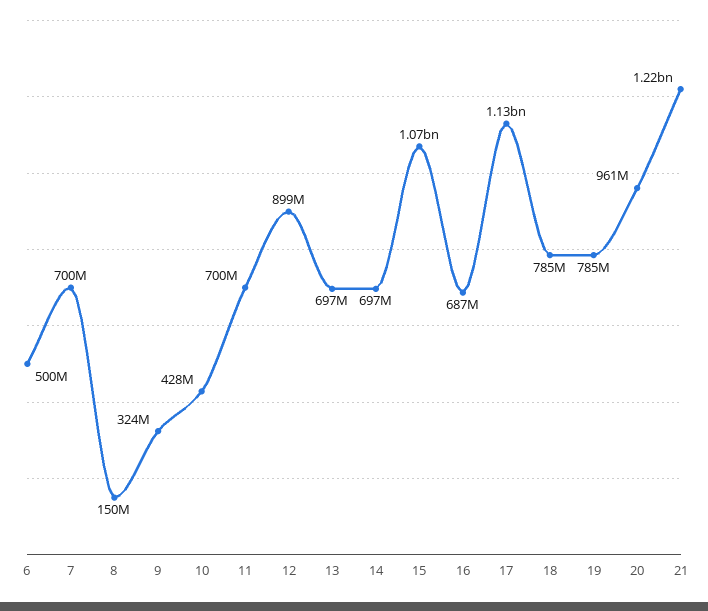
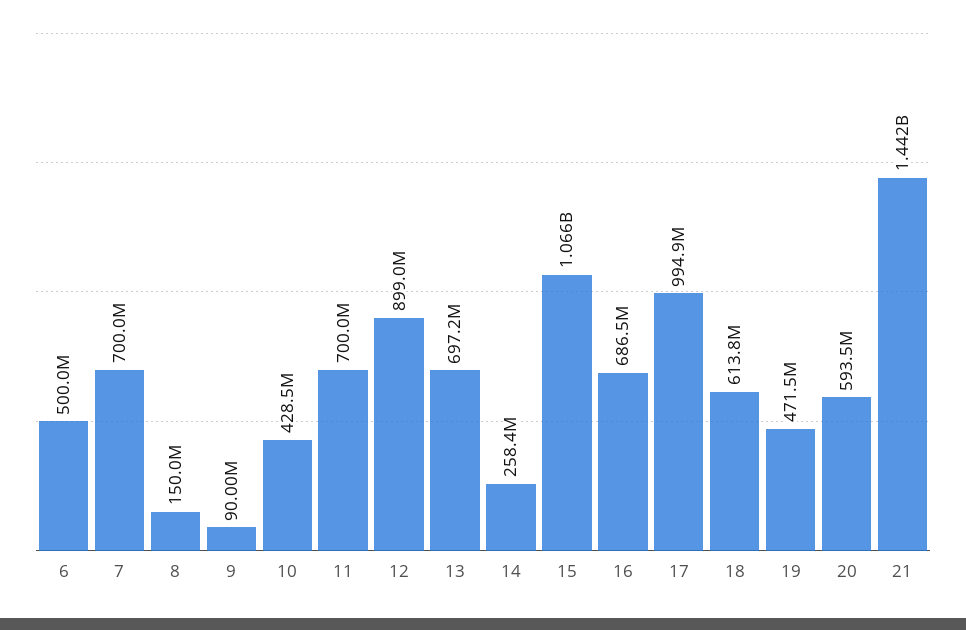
9: 324000000 -> 90000000
14: 697000000 -> 258400000
17: 1130000000 -> 994900000
18: 785000000 -> 613800000
19: 785000000 -> 471500000
20: 961000000 -> 593500000
21: 1220000000 -> 1442000000

